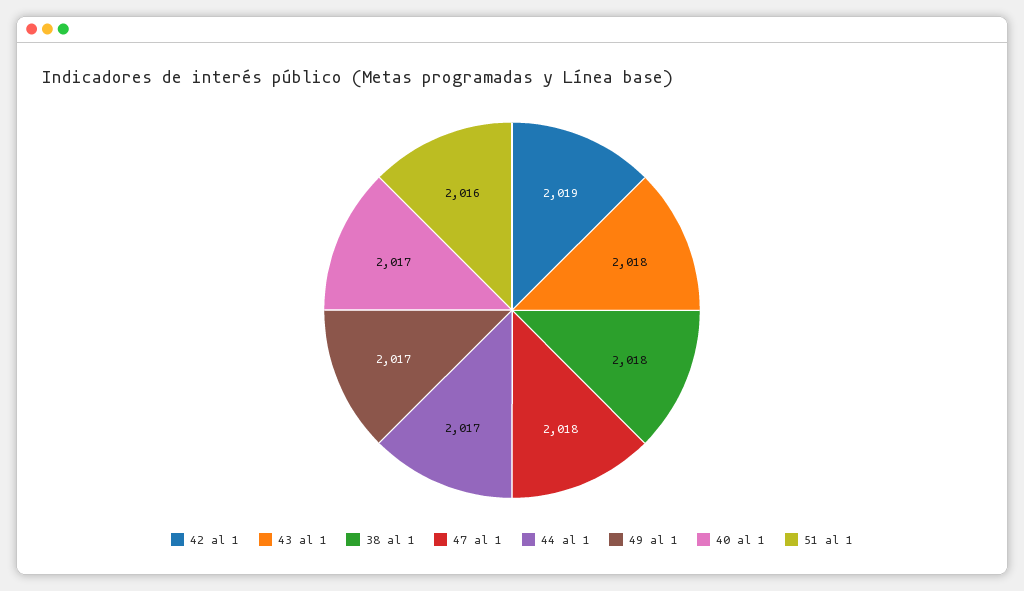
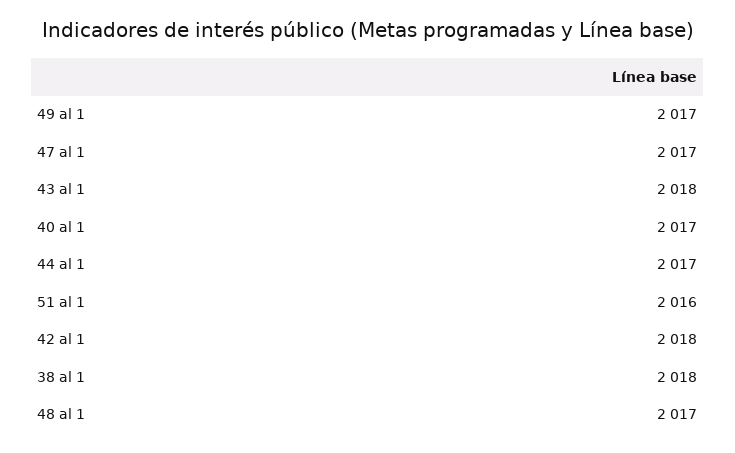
42 al 1: 2019 -> 2018
47 al 1: 2018 -> 2017
48 al 1: none -> 2017

